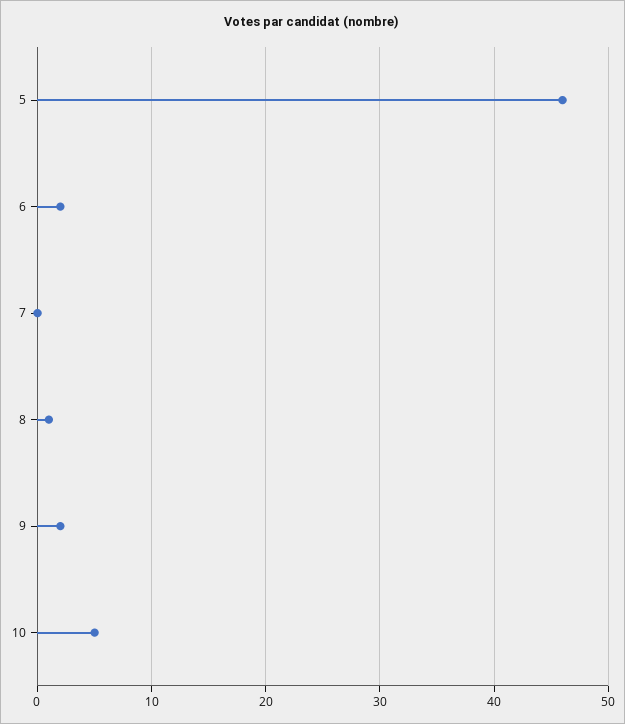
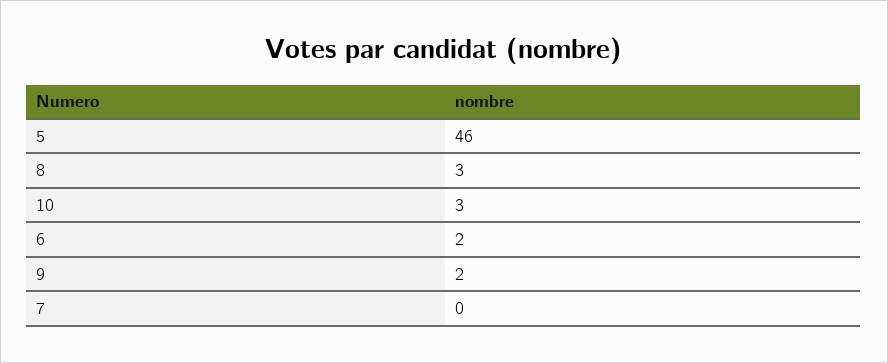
8: 1 -> 3
10: 5 -> 3

